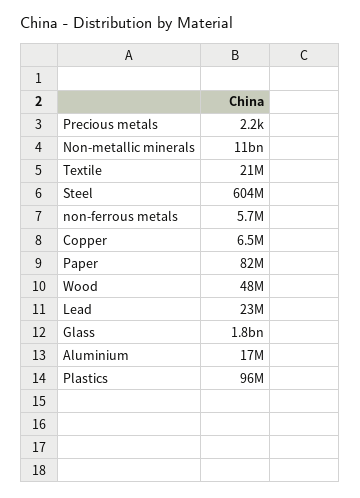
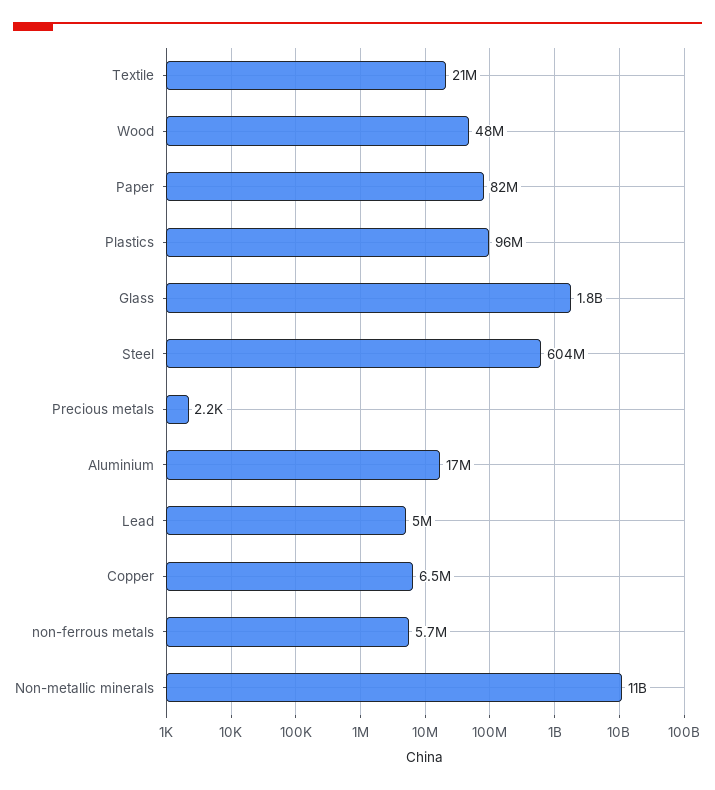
Lead: 23000000 -> 5000000

